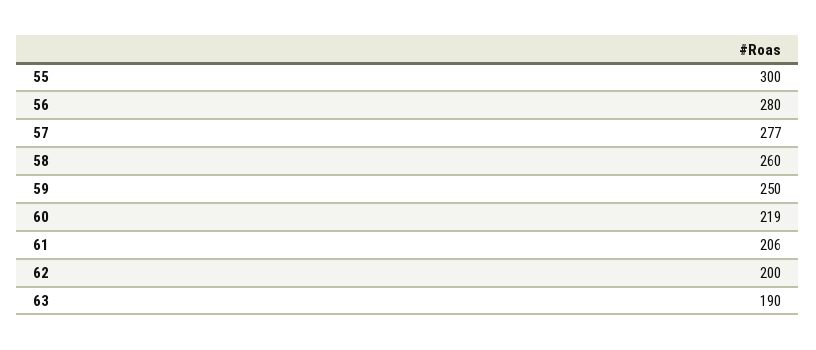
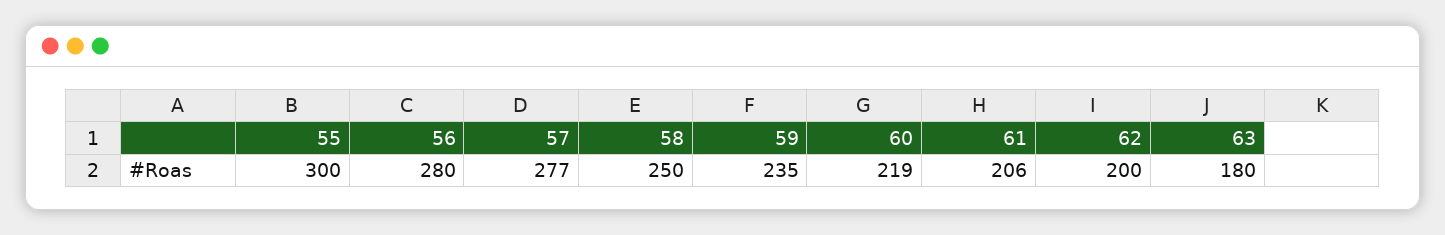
58: 260 -> 250
59: 250 -> 235
63: 190 -> 180

